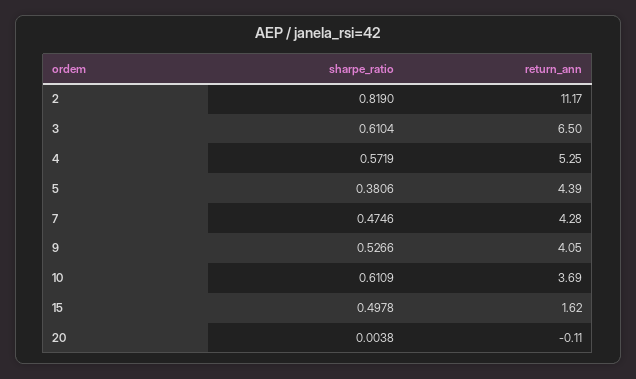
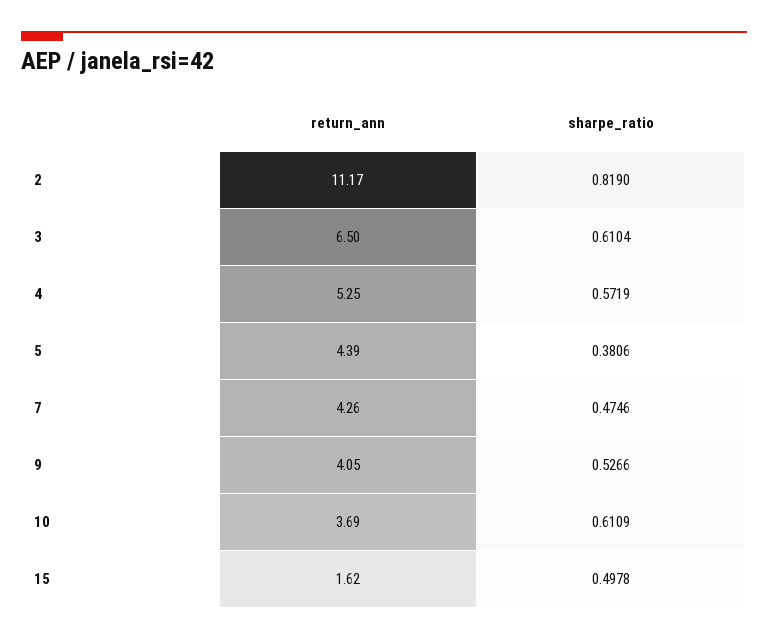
return_ann, 7: 4.28 -> 4.26
sharpe_ratio, 20: 0.0038 -> none
return_ann, 20: -0.11 -> none

